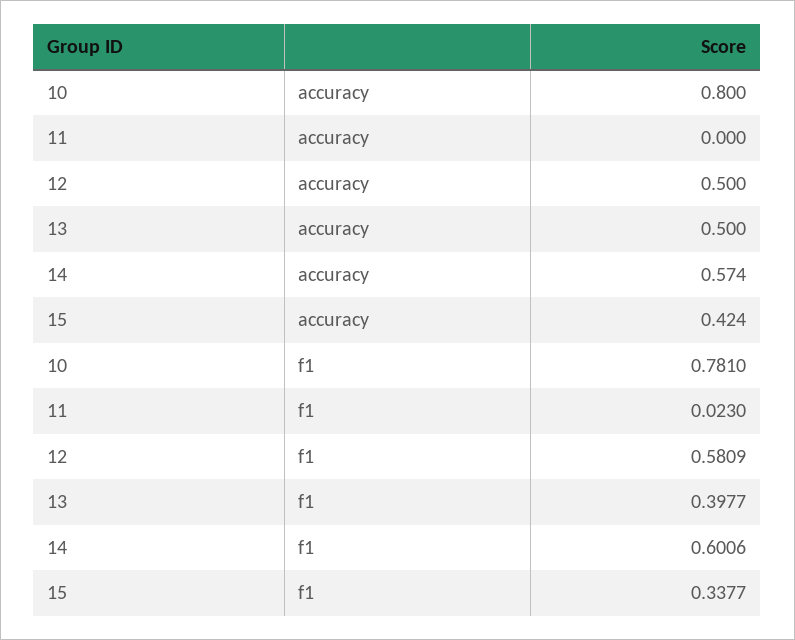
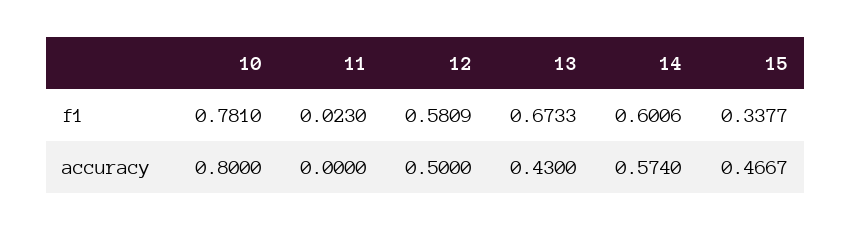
13, accuracy: 0.5 -> 0.43
15, accuracy: 0.424 -> 0.4667
13, f1: 0.3977 -> 0.6733

